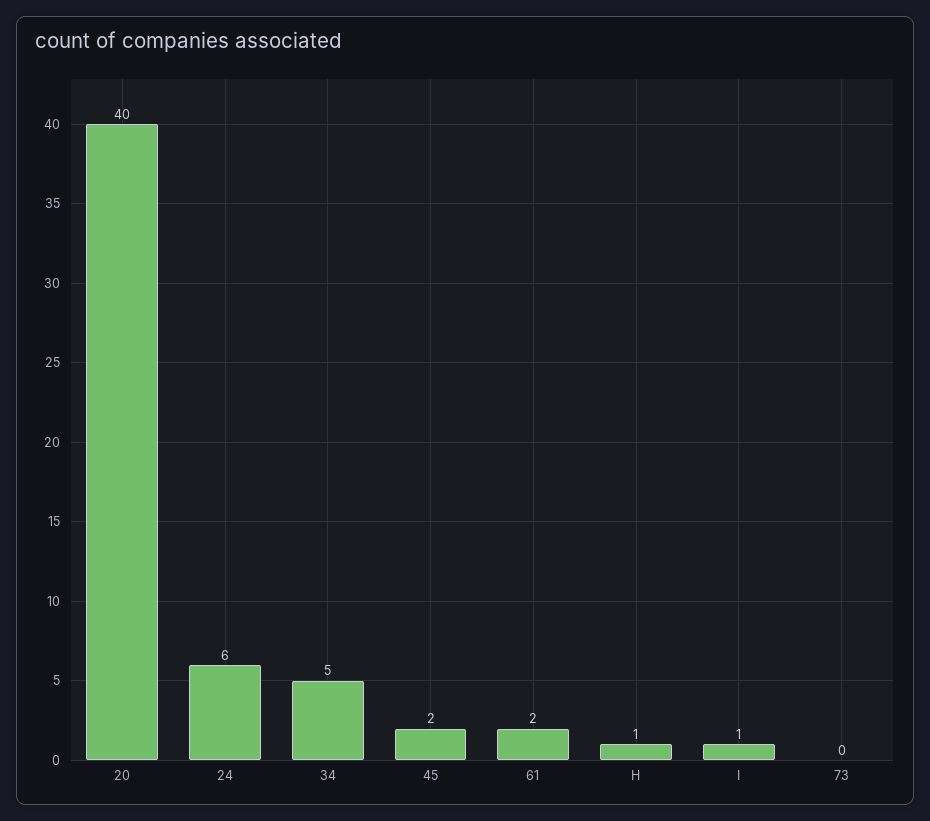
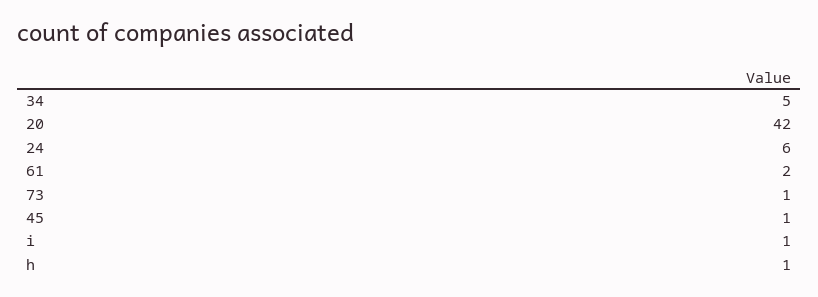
20: 40 -> 42
45: 2 -> 1
73: 0 -> 1

